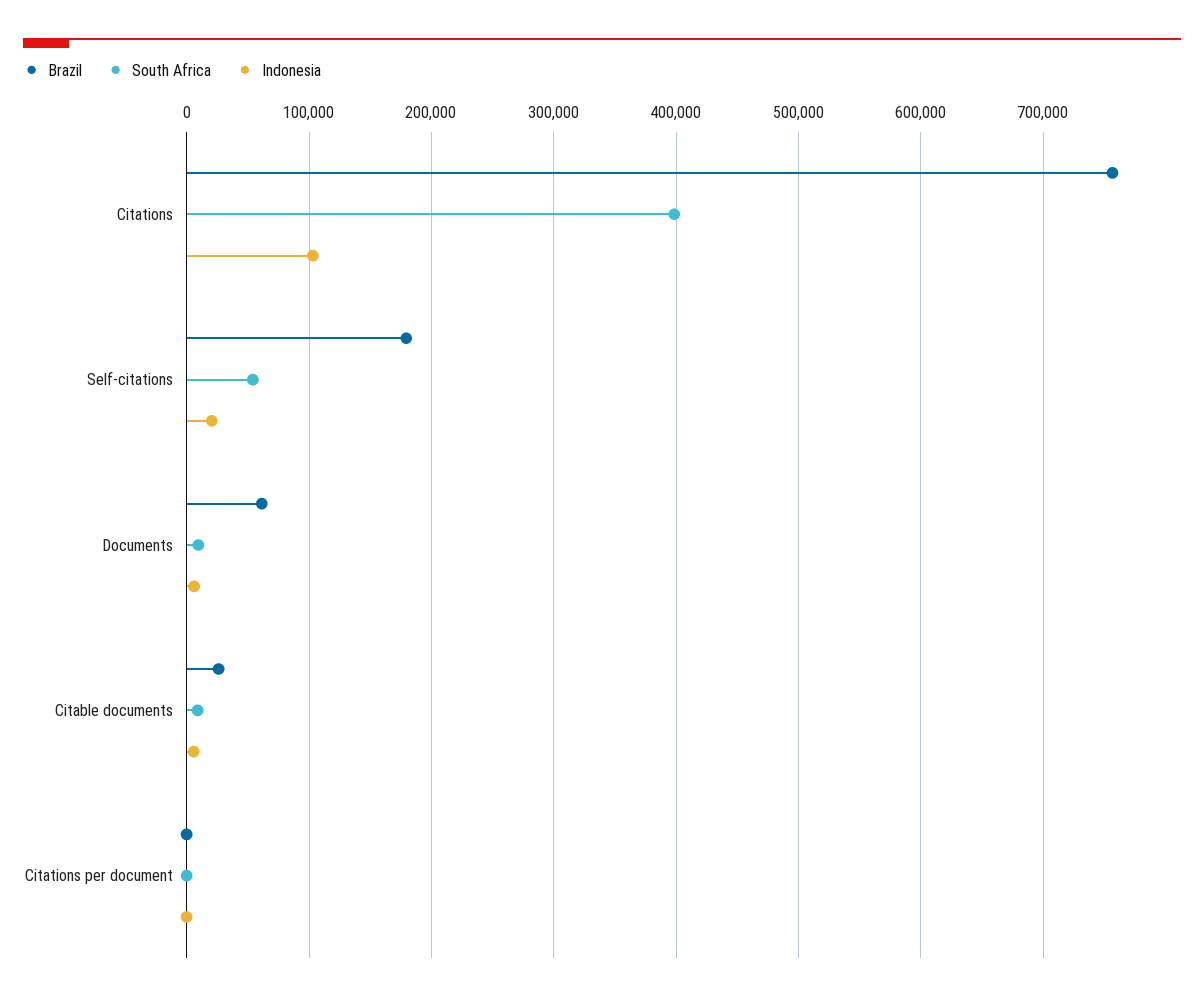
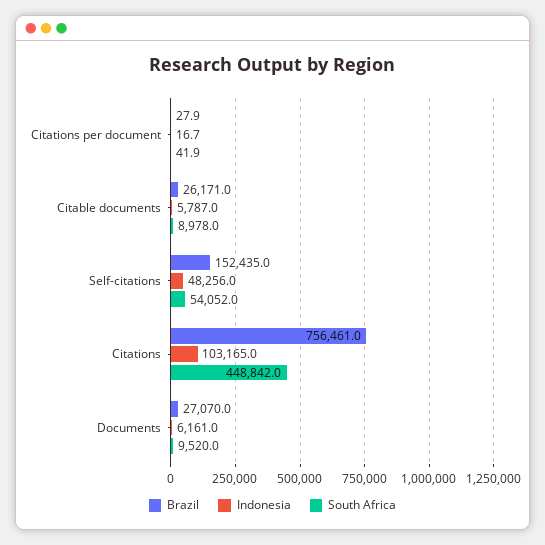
South Africa, Citations: 400000 -> 448842
Brazil, Self-citations: 180000 -> 152435
Indonesia, Self-citations: 20000 -> 48256
Brazil, Documents: 60000 -> 27070

